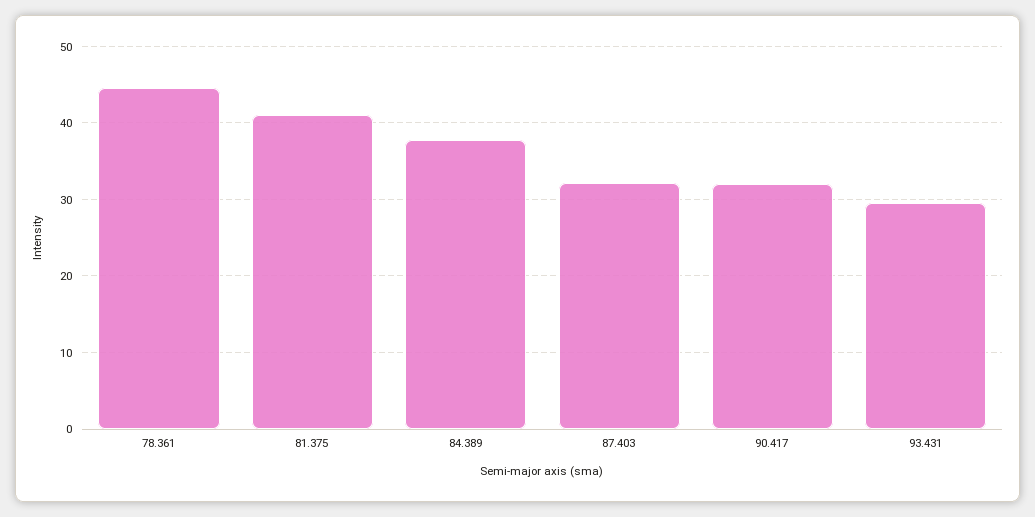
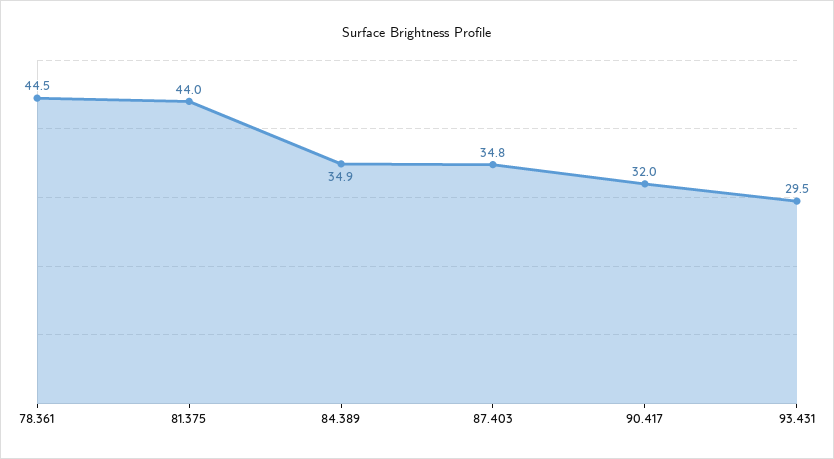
81.375: 41 -> 44
84.389: 38 -> 34.9
87.403: 32 -> 34.8

